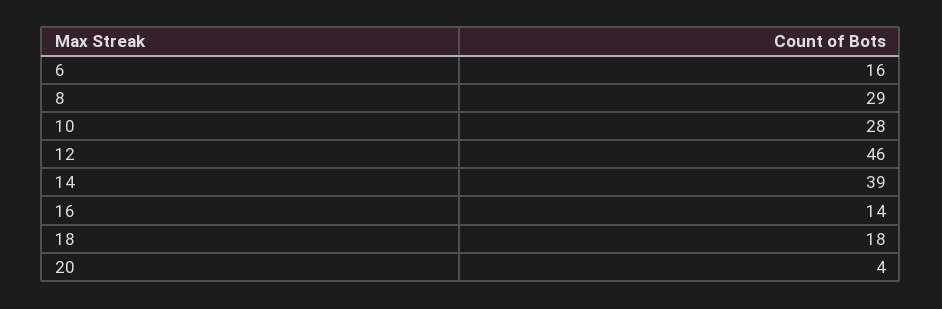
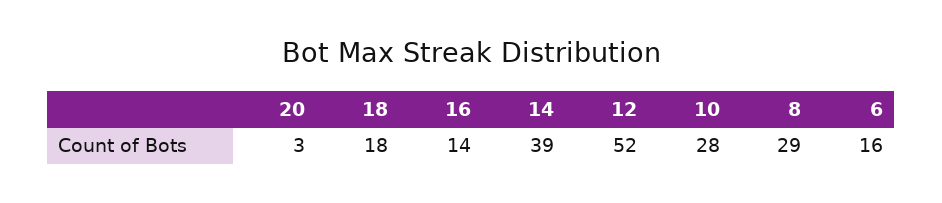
12: 46 -> 52
20: 4 -> 3

